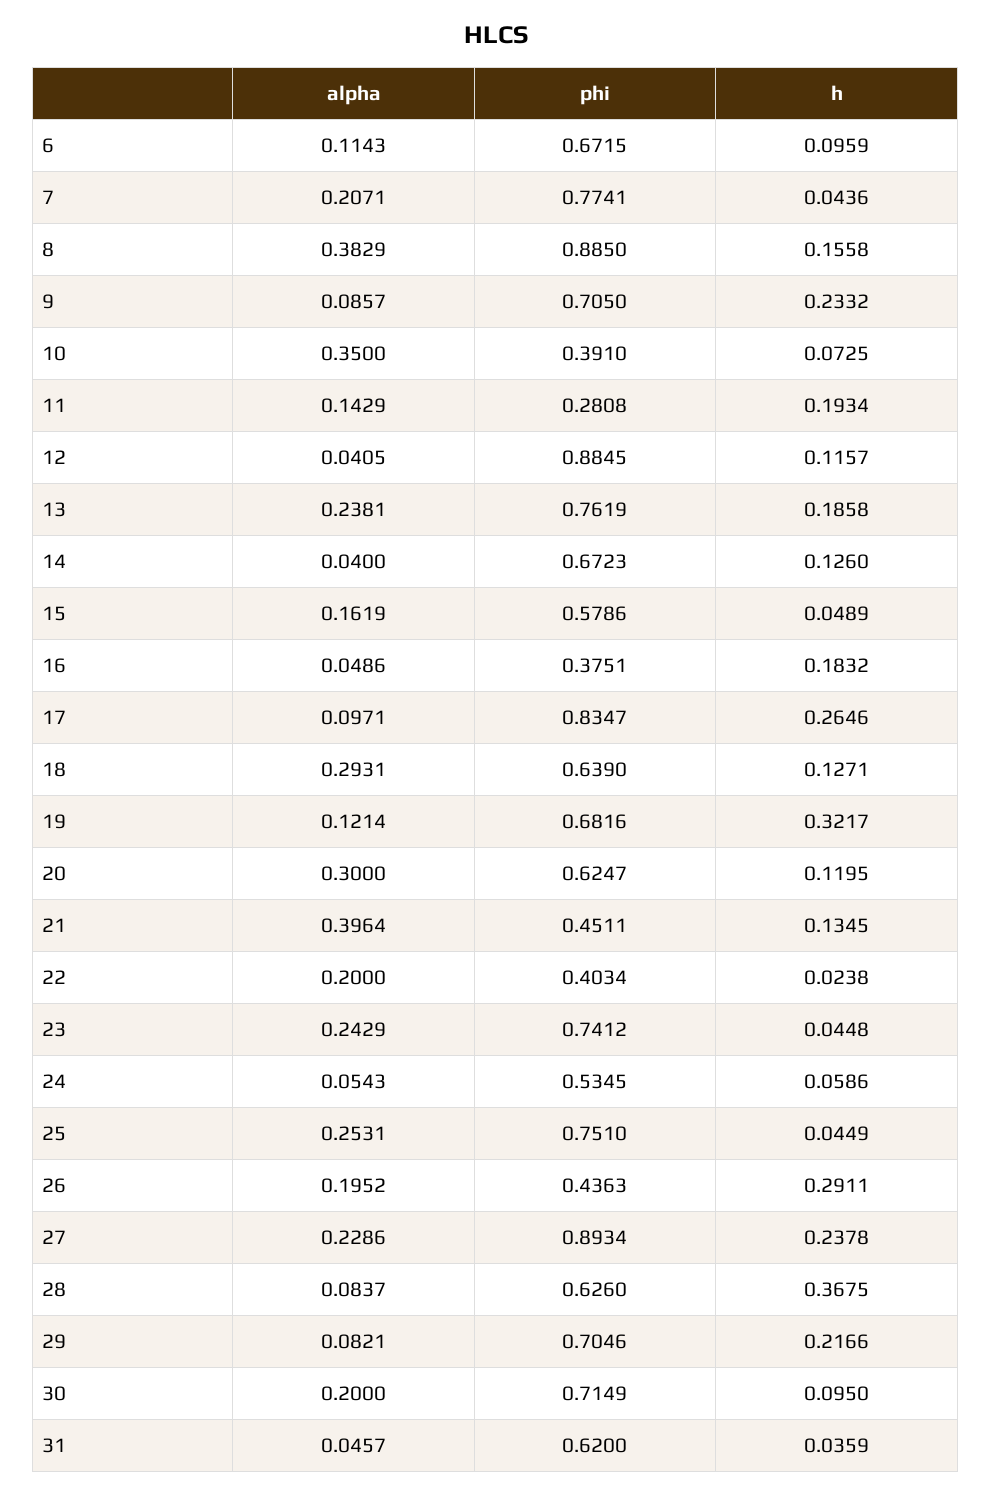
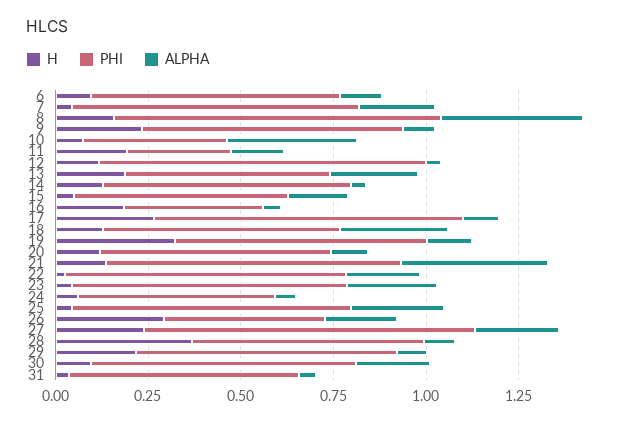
phi, 13: 0.7619 -> 0.55
alpha, 20: 0.3 -> 0.1
phi, 21: 0.4511 -> 0.8
phi, 22: 0.4034 -> 0.75

